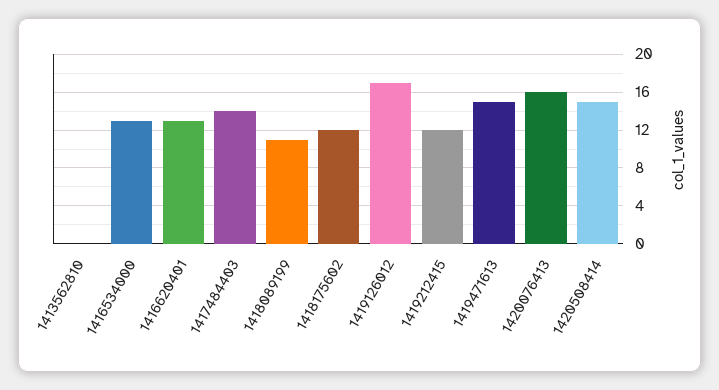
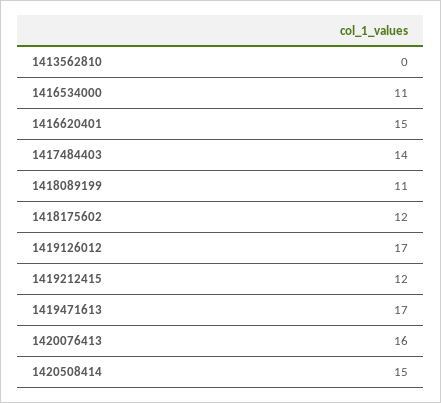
1416534000: 13 -> 11
1416620401: 13 -> 15
1419471613: 15 -> 17

